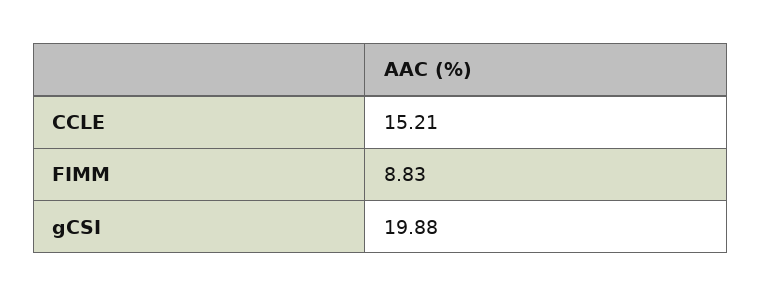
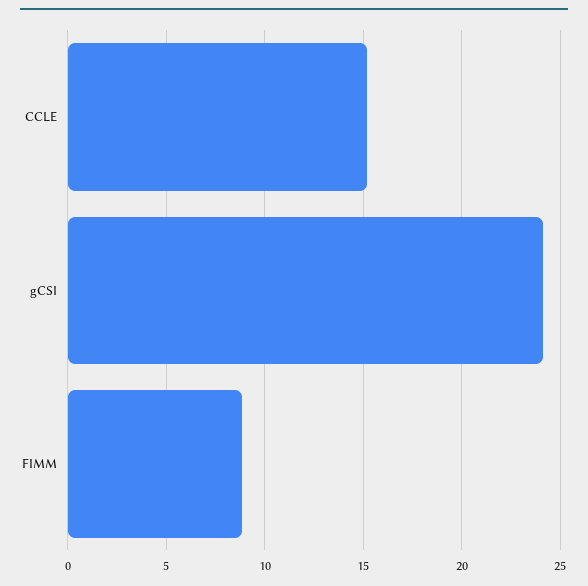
gCSI: 19.88 -> 24

